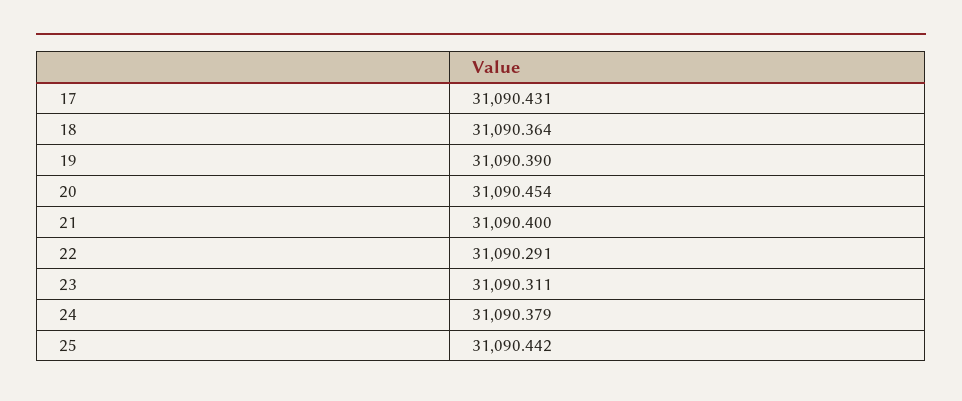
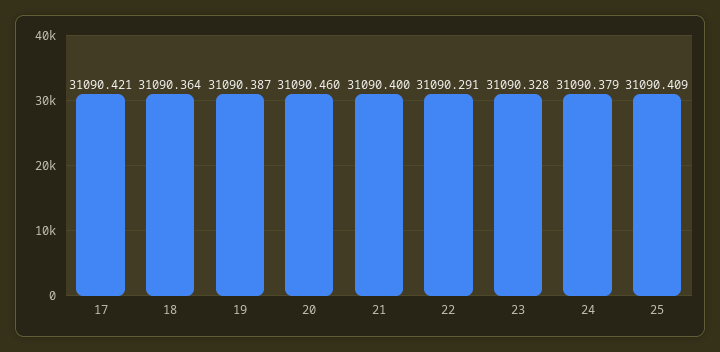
17: 31090.431 -> 31090.421
19: 31090.39 -> 31090.387
20: 31090.454 -> 31090.46
23: 31090.311 -> 31090.328
25: 31090.442 -> 31090.409

